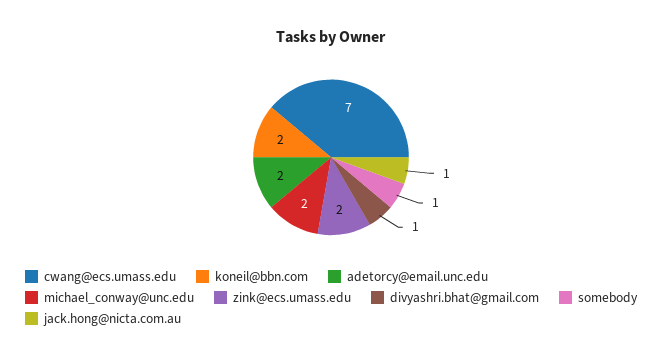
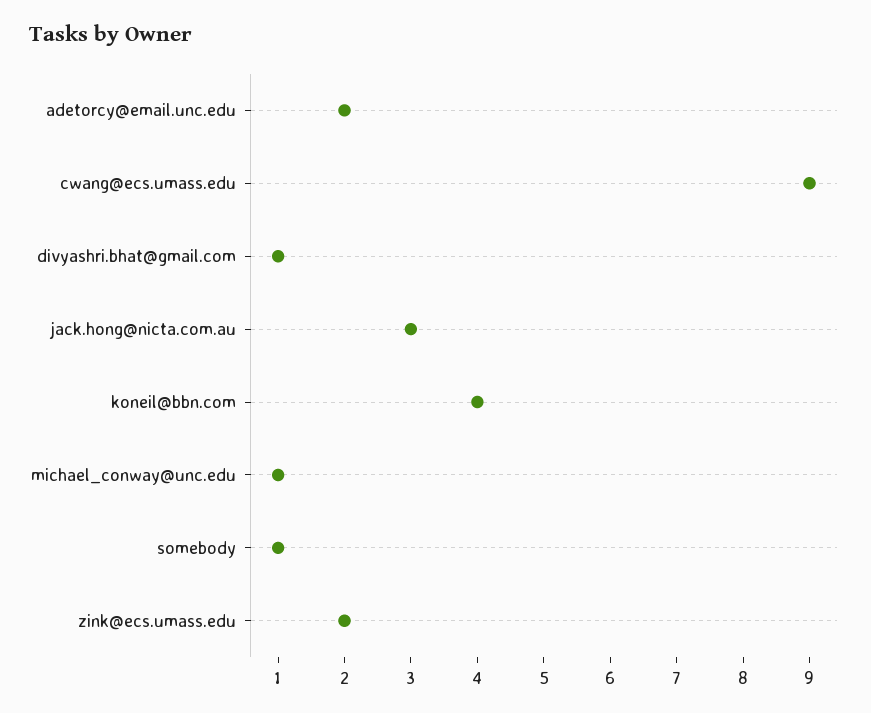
cwang@ecs.umass.edu: 7 -> 9
koneil@bbn.com: 2 -> 4
michael_conway@unc.edu: 2 -> 1
jack.hong@nicta.com.au: 1 -> 3

